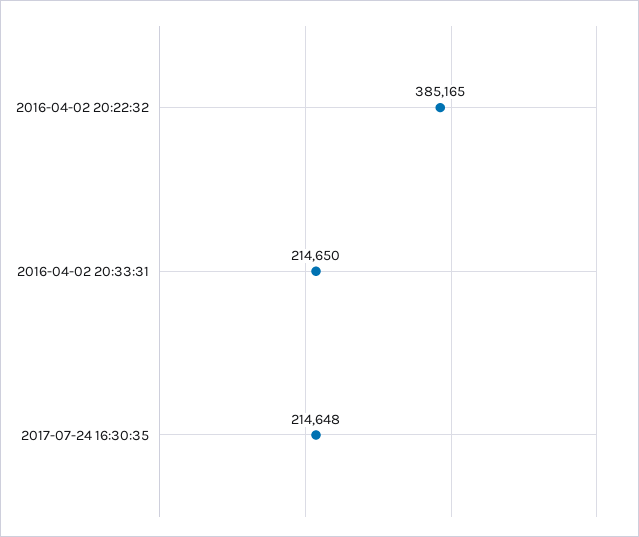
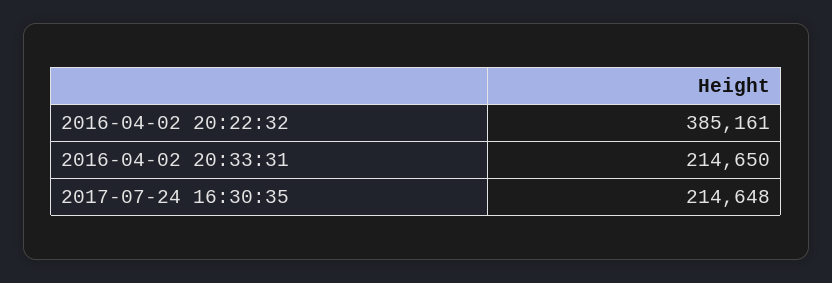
2016-04-02 20:22:32: 385165 -> 385161

